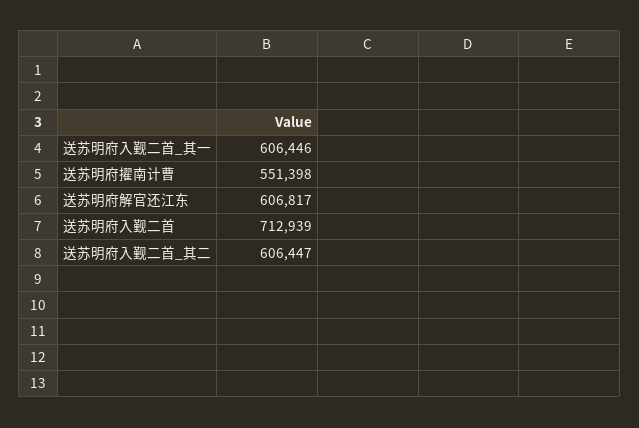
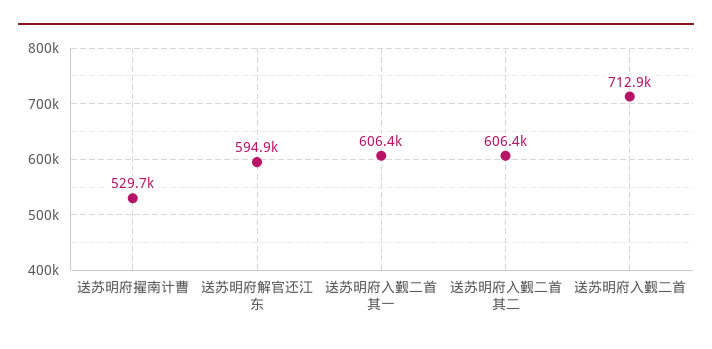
送苏明府擢南计曹: 551398 -> 529700
送苏明府解官还江东: 606817 -> 594900

